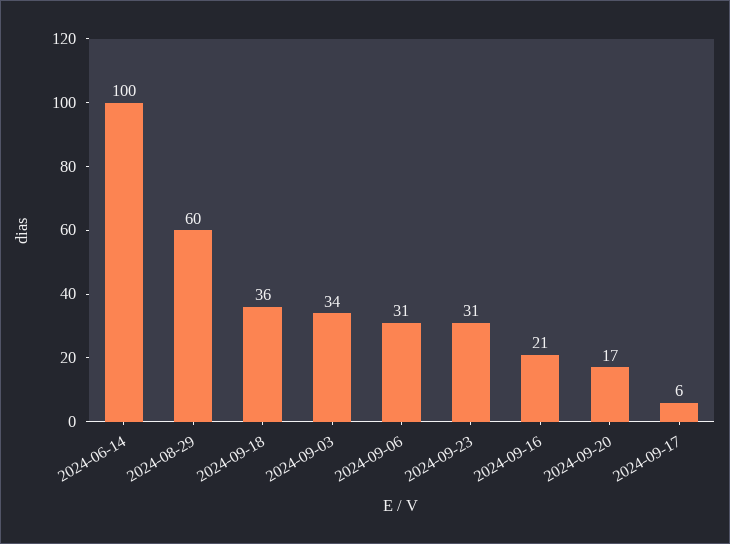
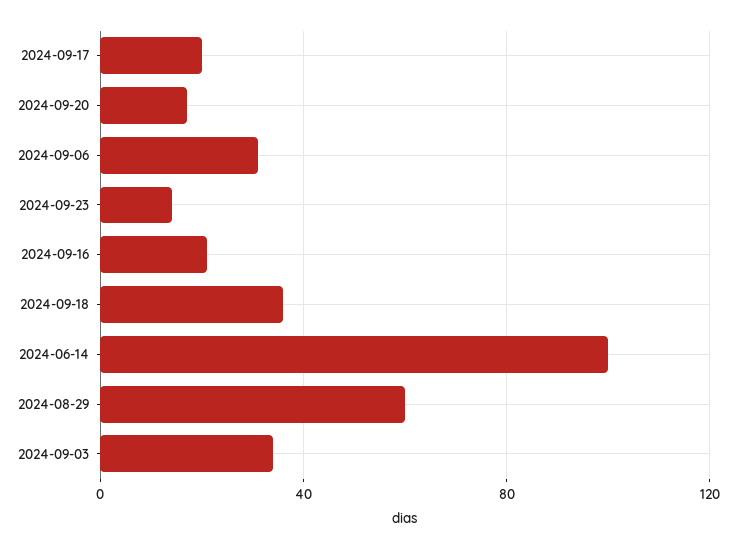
2024-09-23: 31 -> 15
2024-09-17: 6 -> 20

